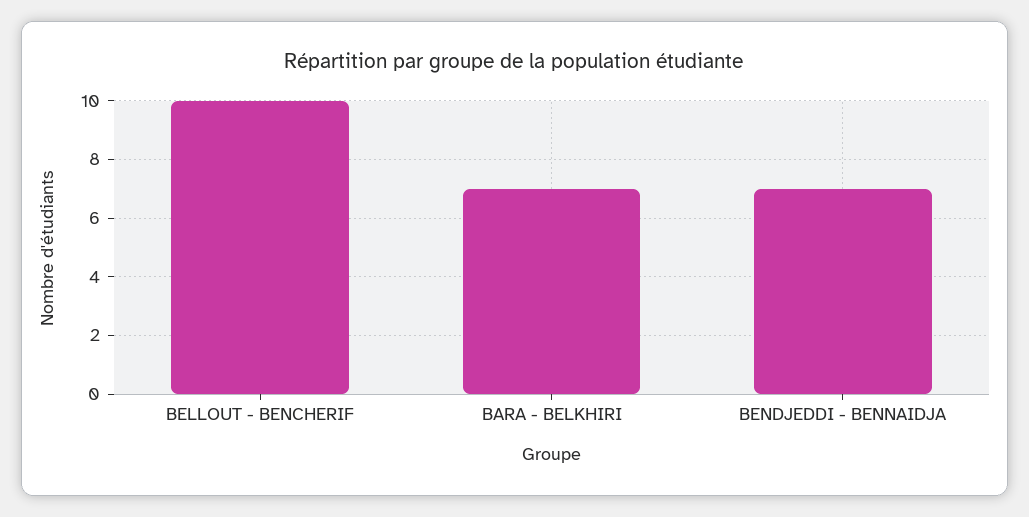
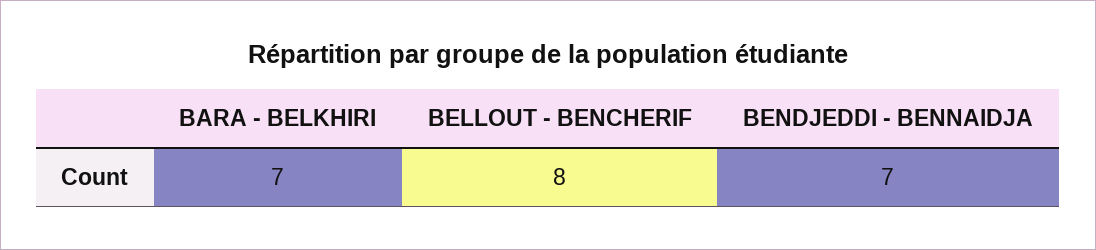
BELLOUT - BENCHERIF: 10 -> 8

